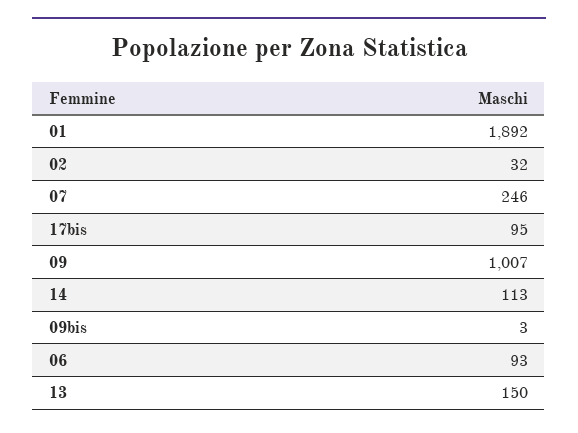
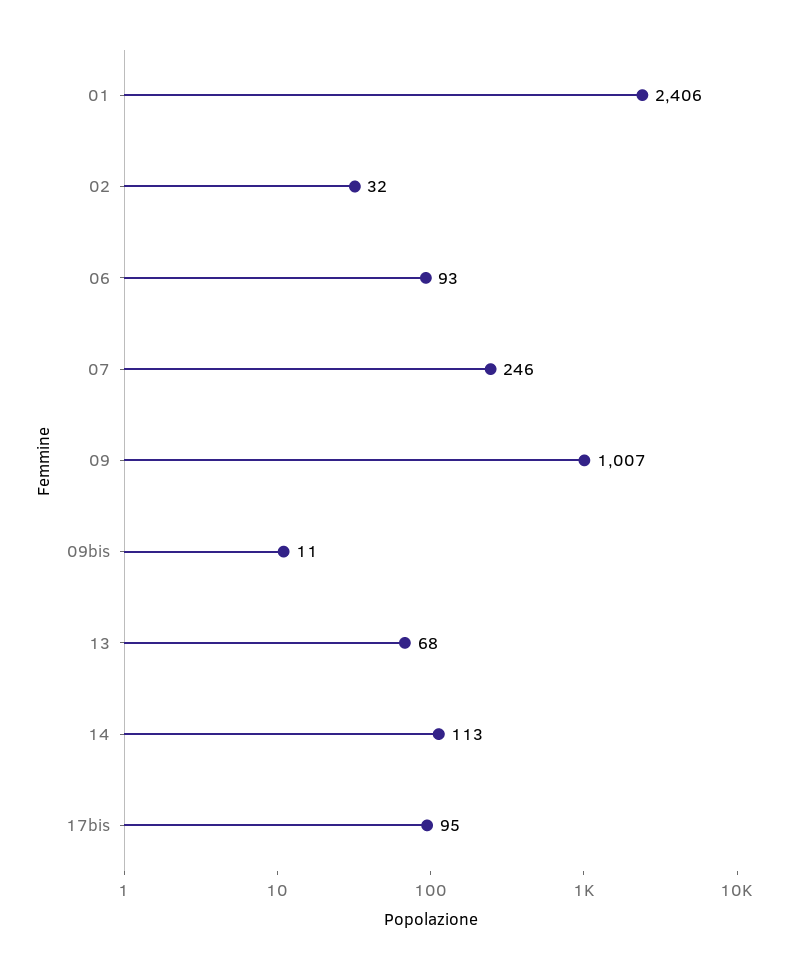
01: 1892 -> 2406
09bis: 3 -> 11
13: 150 -> 68

